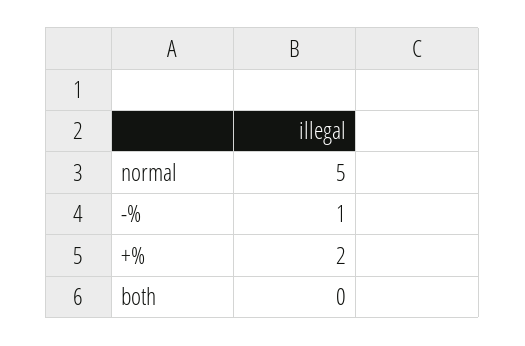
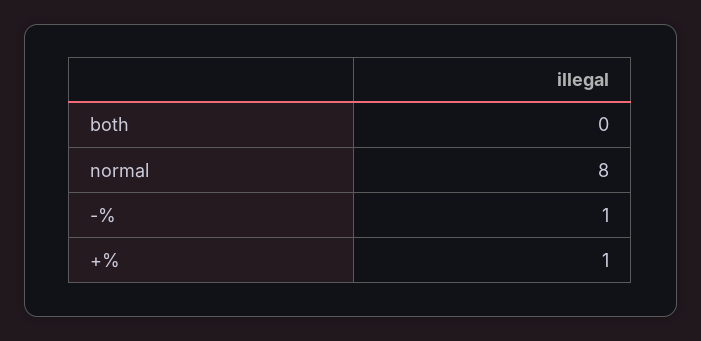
normal: 5 -> 8
+%: 2 -> 1

